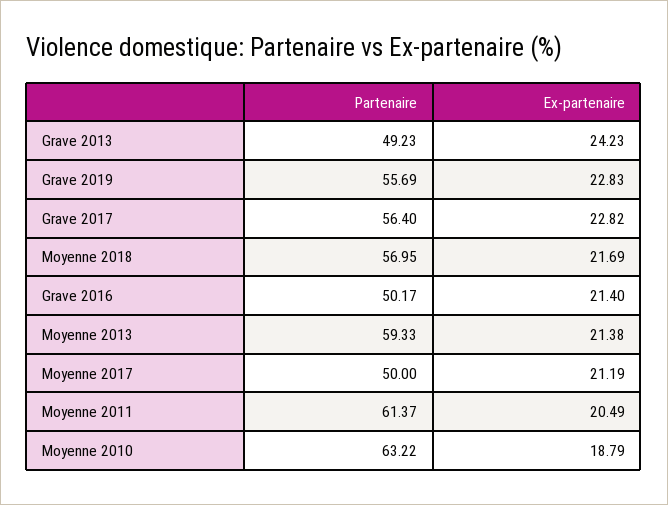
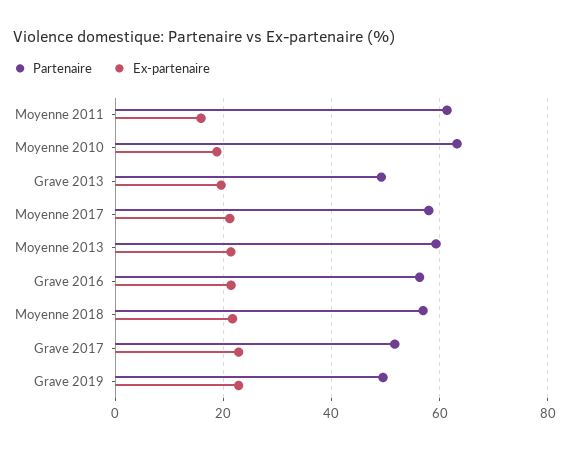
Ex-partenaire, Grave 2013: 24.23 -> 20
Partenaire, Grave 2019: 55.69 -> 50
Partenaire, Grave 2017: 56.4 -> 52
Partenaire, Grave 2016: 50.17 -> 56
Partenaire, Moyenne 2017: 50 -> 58
Ex-partenaire, Moyenne 2011: 20.49 -> 16

